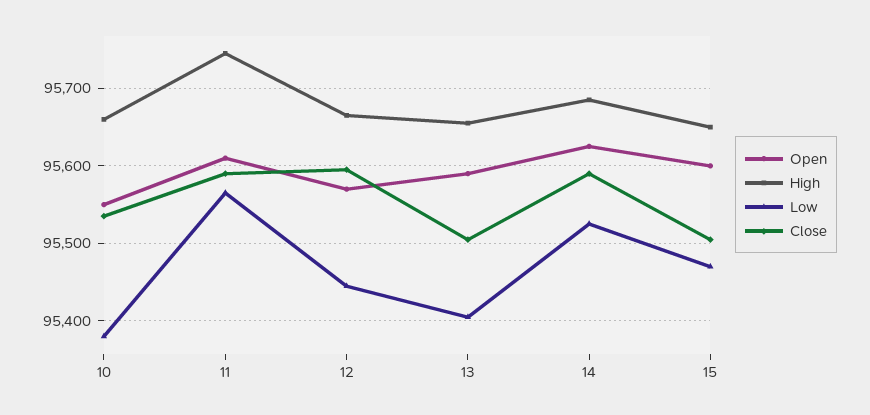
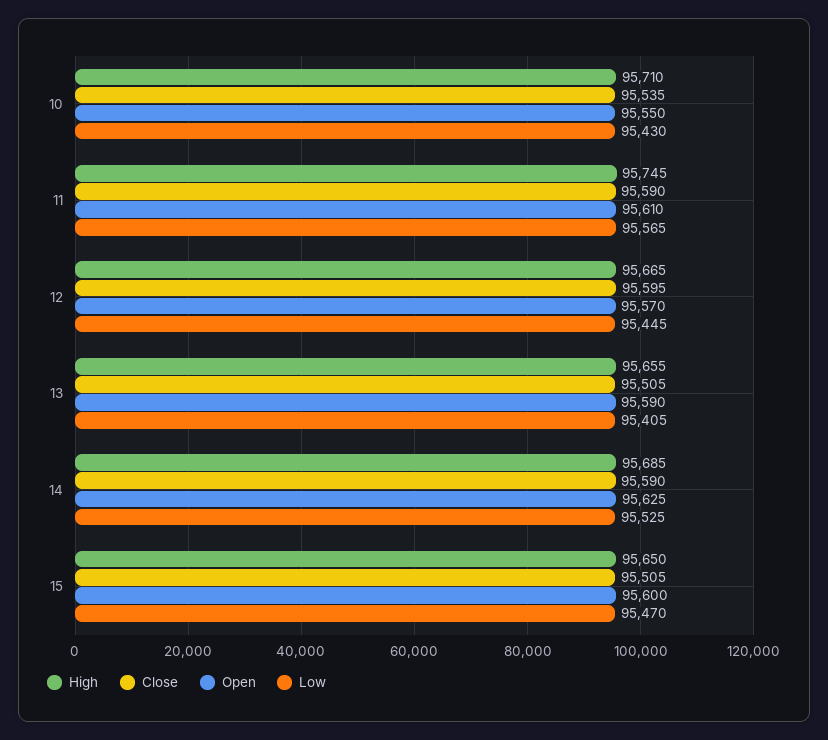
High, 10: 95660 -> 95710
Low, 10: 95380 -> 95430

